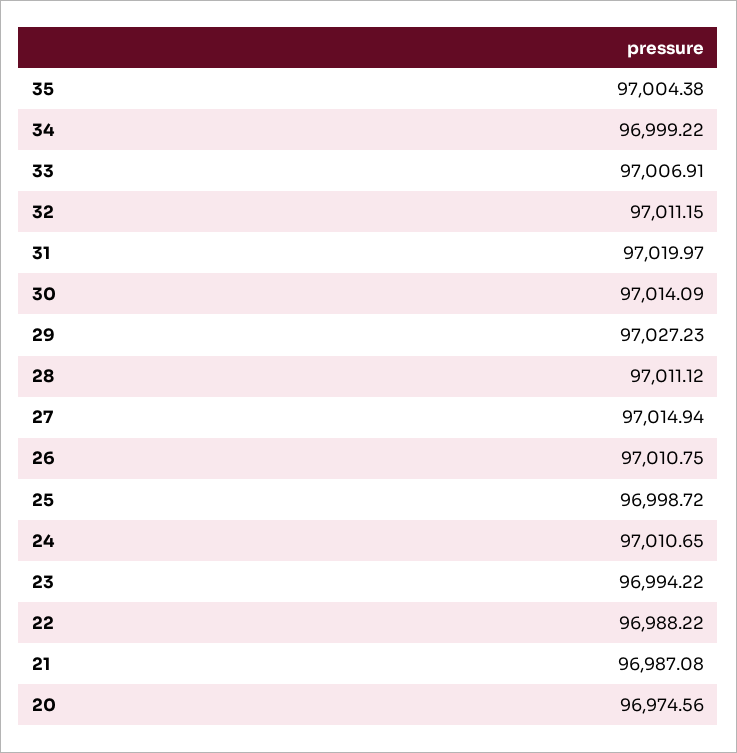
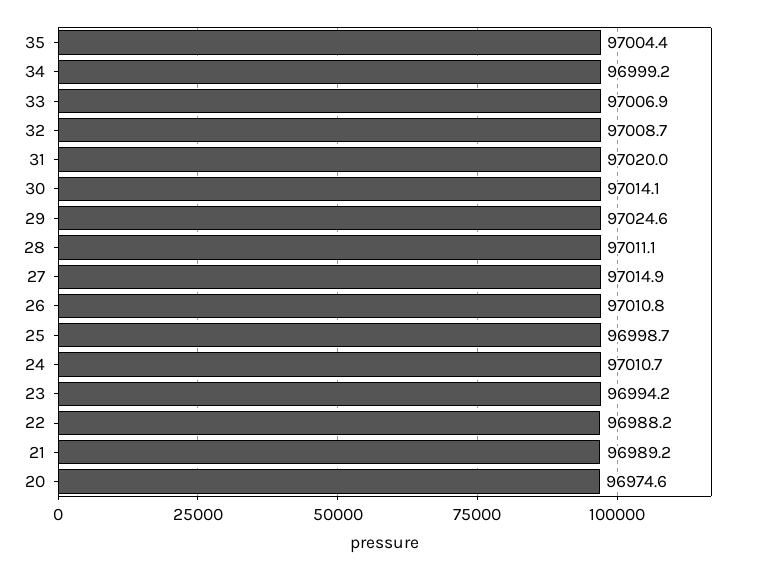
32: 97011.15 -> 97008.7
29: 97027.23 -> 97024.6
21: 96987.08 -> 96989.2

